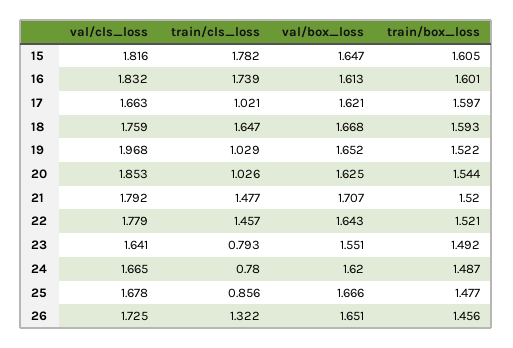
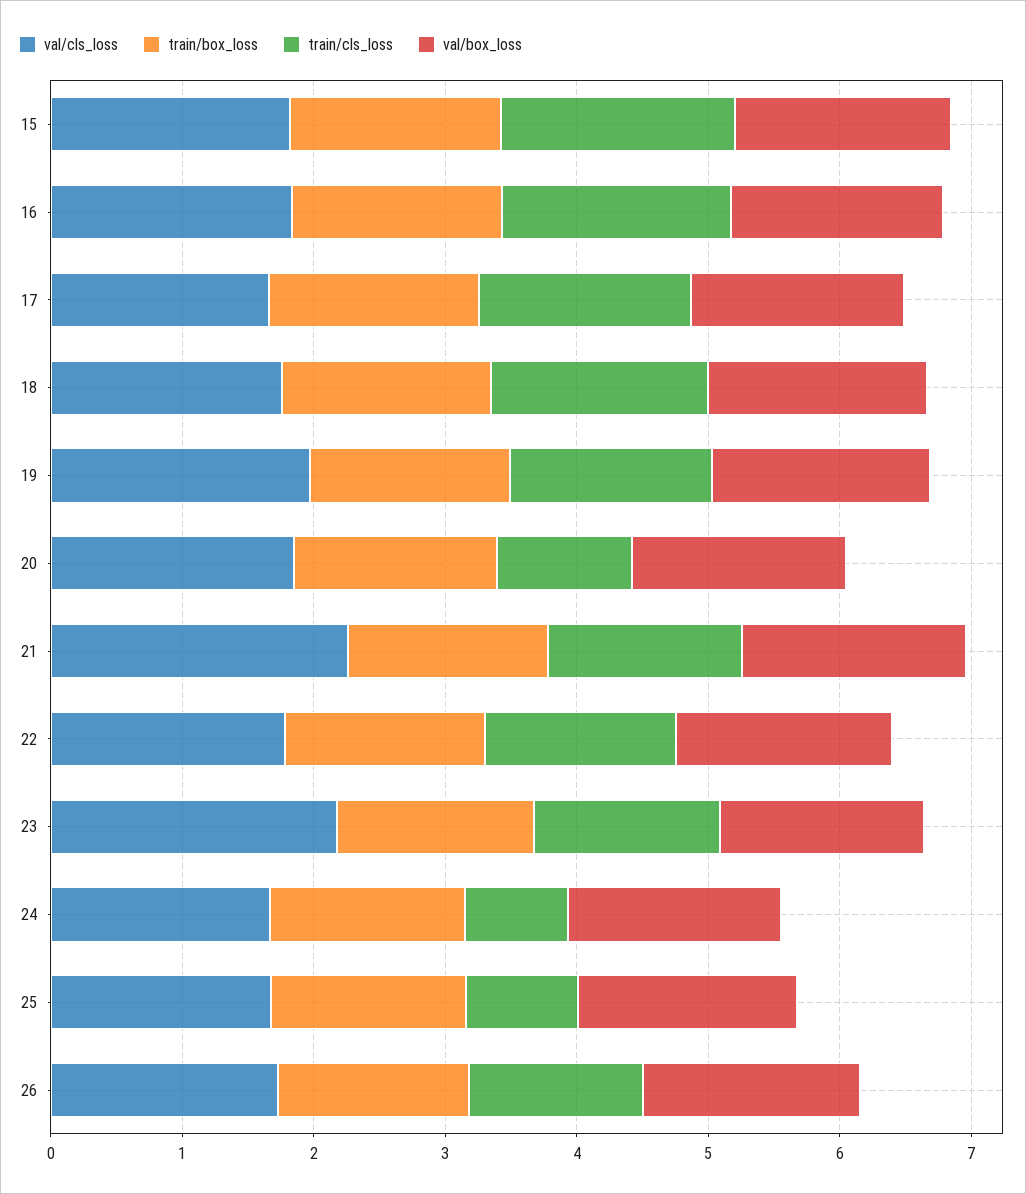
train/cls_loss, 17: 1.021 -> 1.6
train/cls_loss, 19: 1.029 -> 1.6
val/cls_loss, 21: 1.792 -> 2.2
val/cls_loss, 23: 1.641 -> 2.2
train/cls_loss, 23: 0.793 -> 1.4

